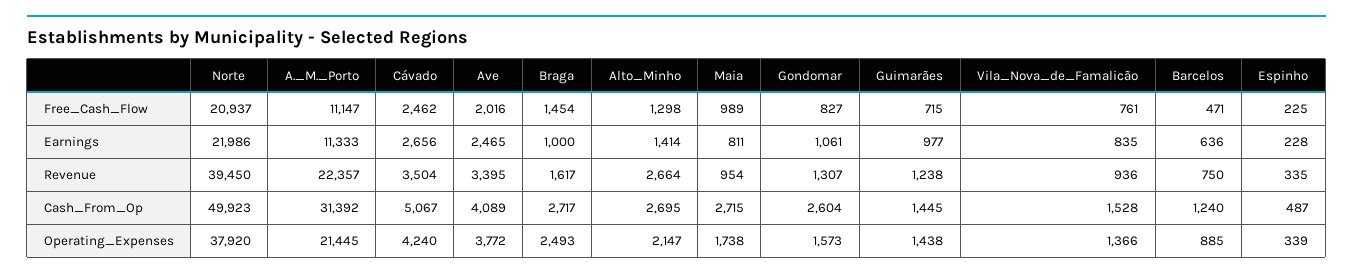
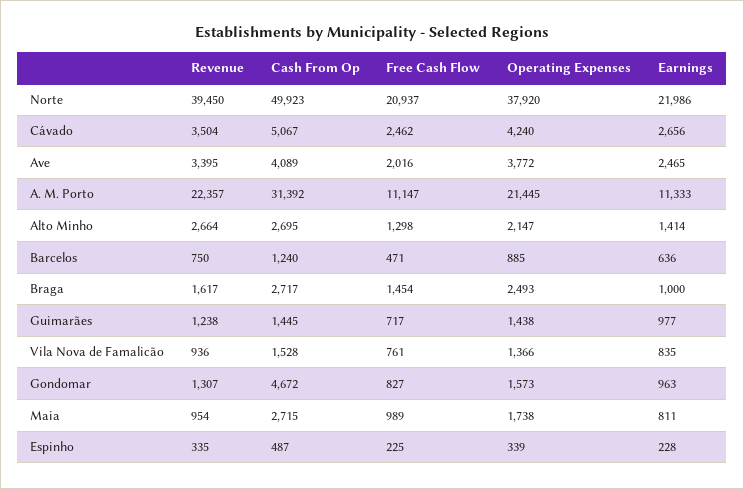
Guimarães, Free_Cash_Flow: 715 -> 717
Gondomar, Earnings: 1061 -> 963
Gondomar, Cash_From_Op: 2604 -> 4672

